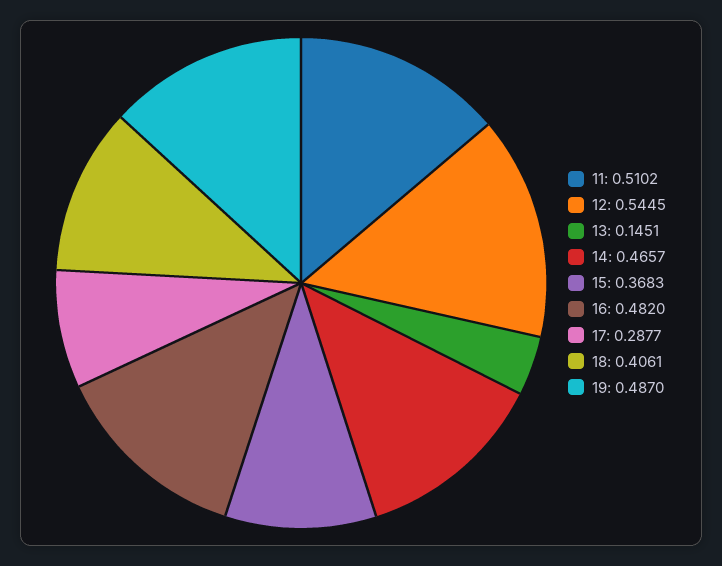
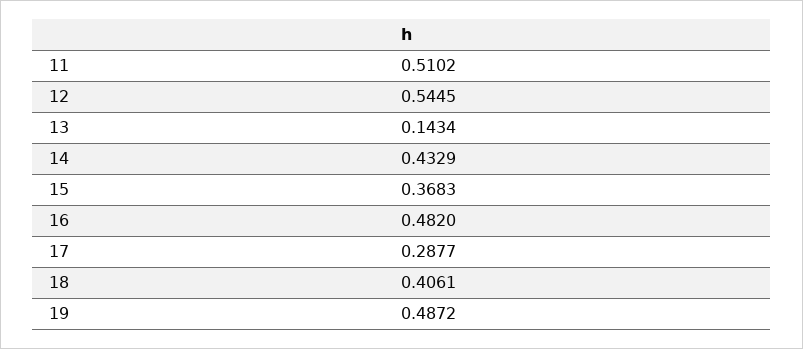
13: 0.1451 -> 0.1434
14: 0.4657 -> 0.4329
19: 0.487 -> 0.4872

